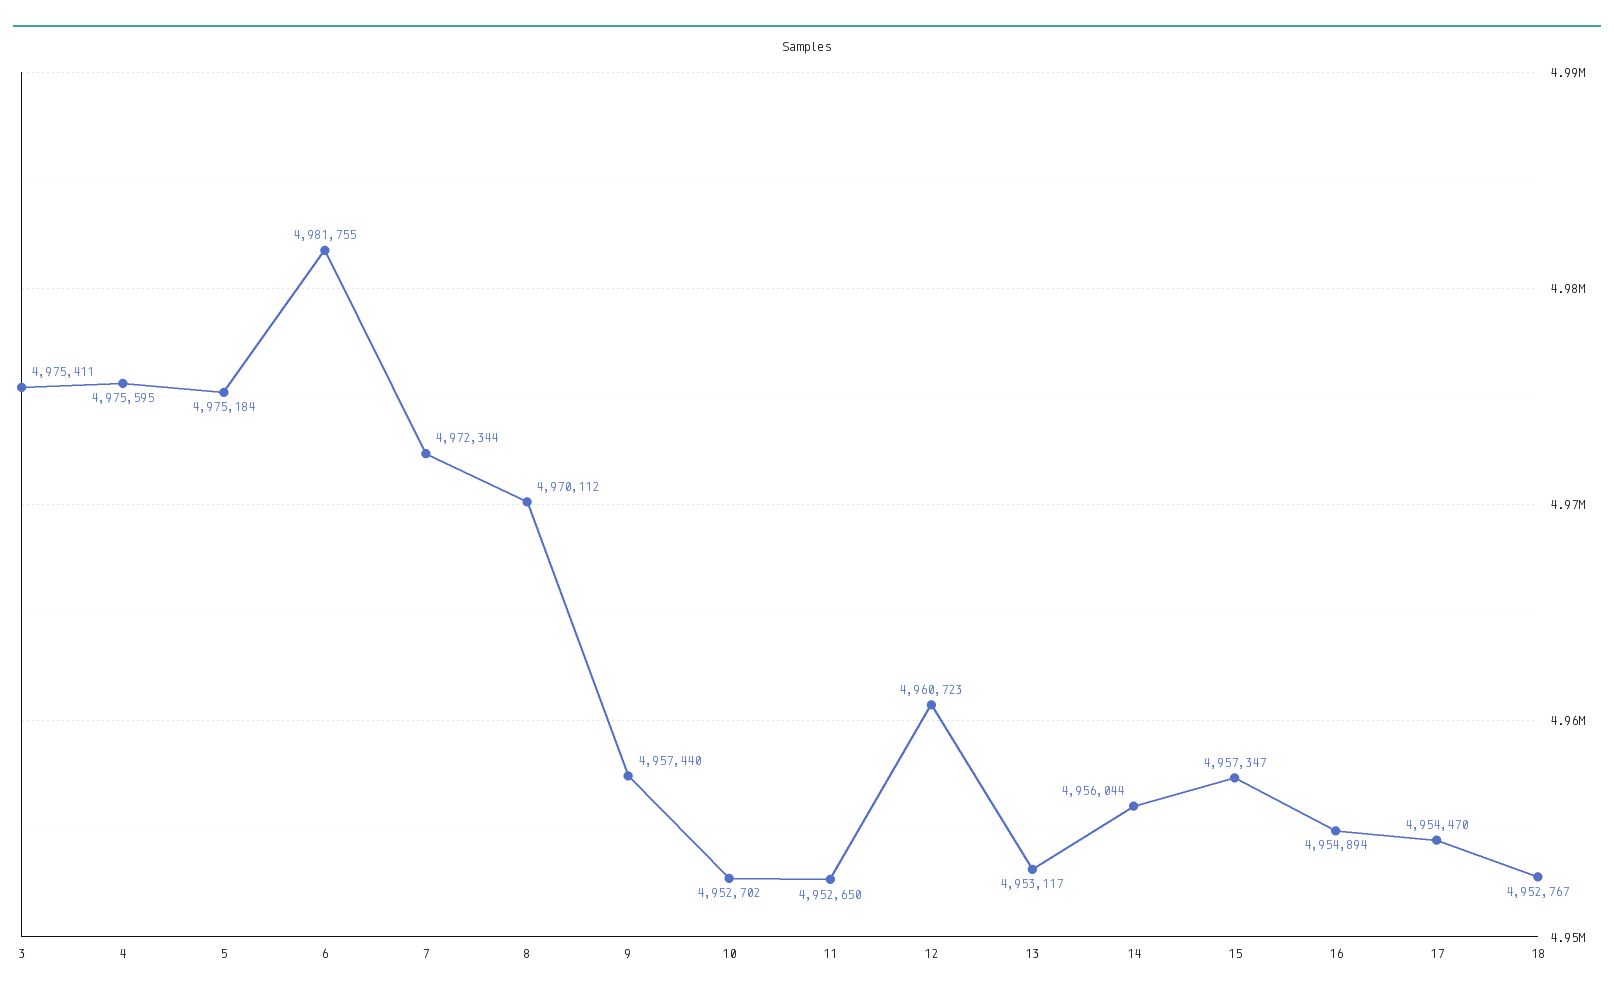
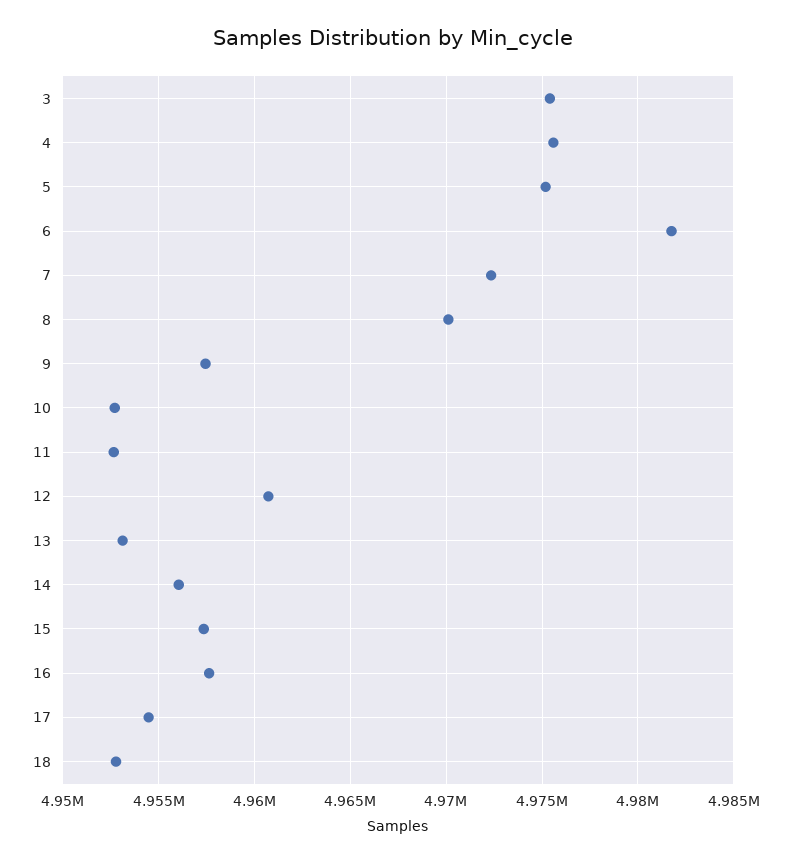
16: 4954894 -> 4957500

